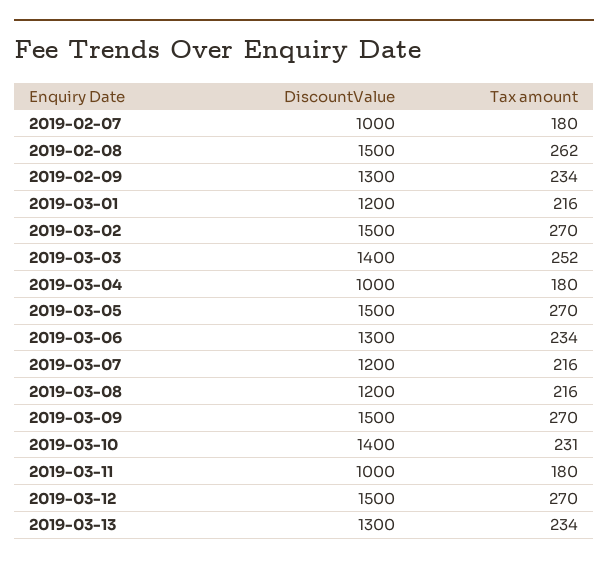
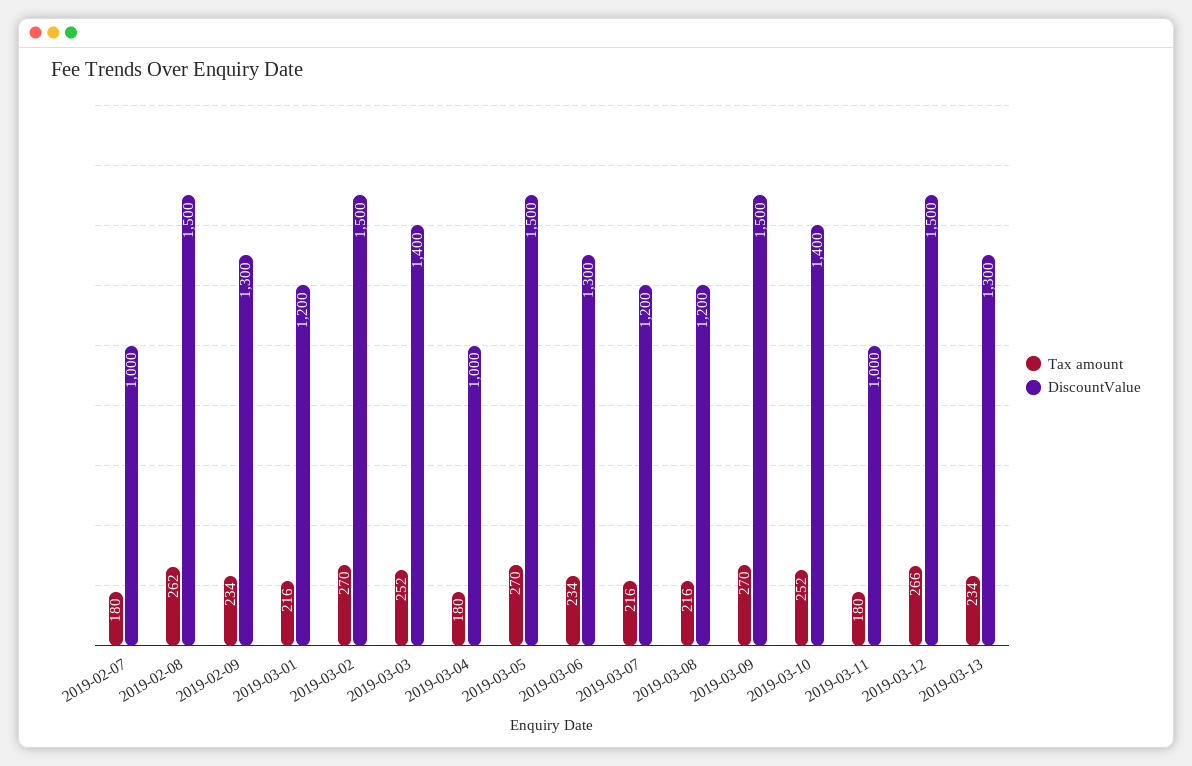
Tax amount, 2019-03-10: 231 -> 252
Tax amount, 2019-03-12: 270 -> 266

